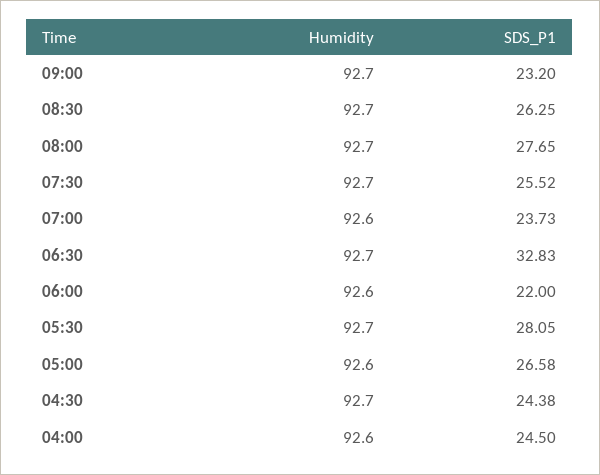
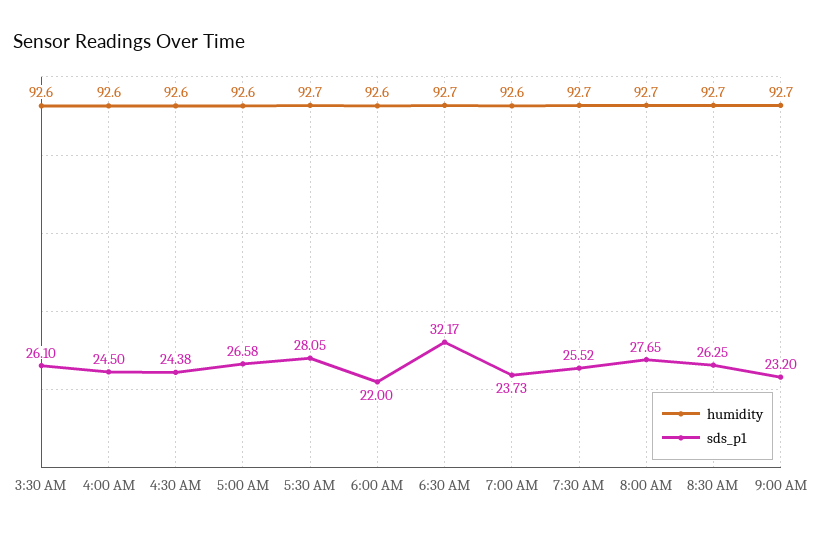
SDS_P1, 06:30: 32.83 -> 32.17
Humidity, 04:30: 92.7 -> 92.6
Humidity, 3:30 AM: none -> 92.6
SDS_P1, 3:30 AM: none -> 26.1

